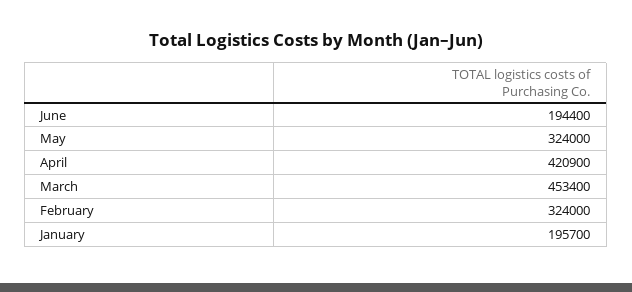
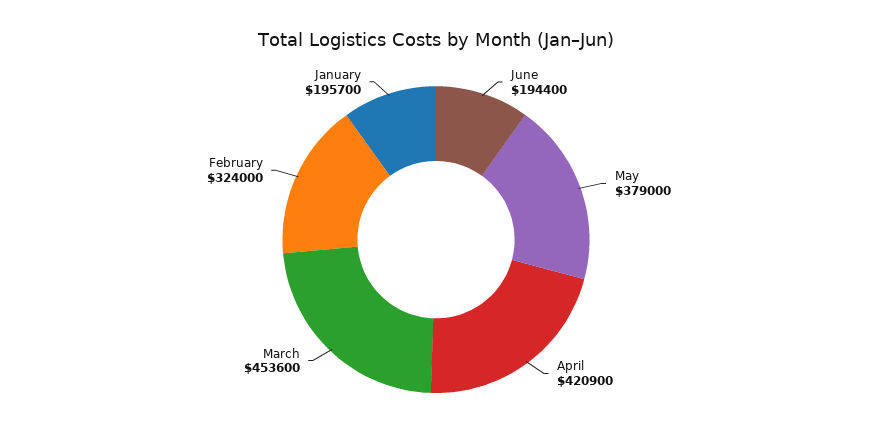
May: 324000 -> 379000
March: 453400 -> 453600

